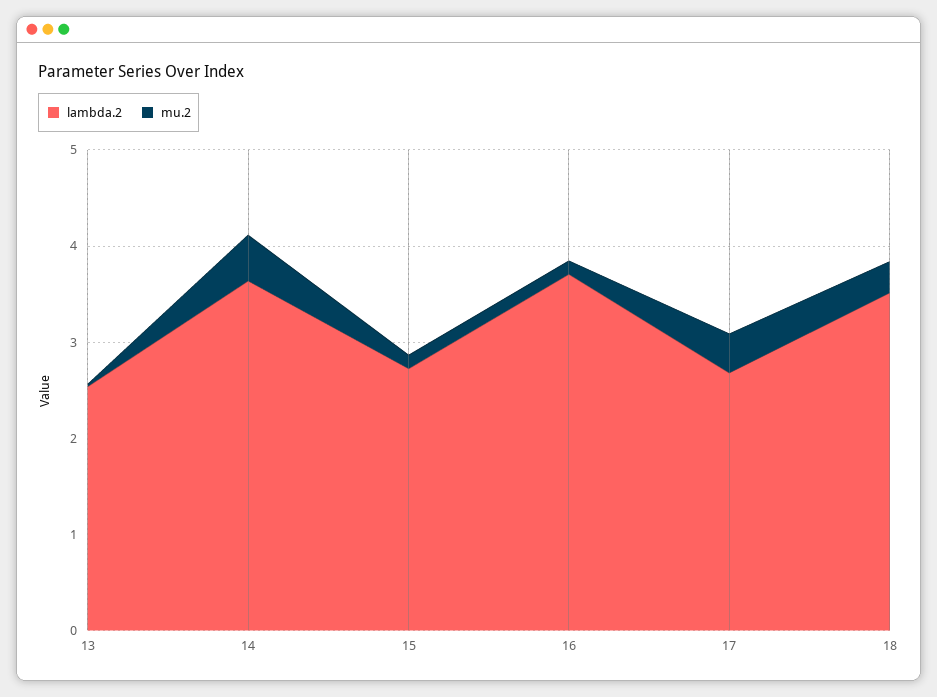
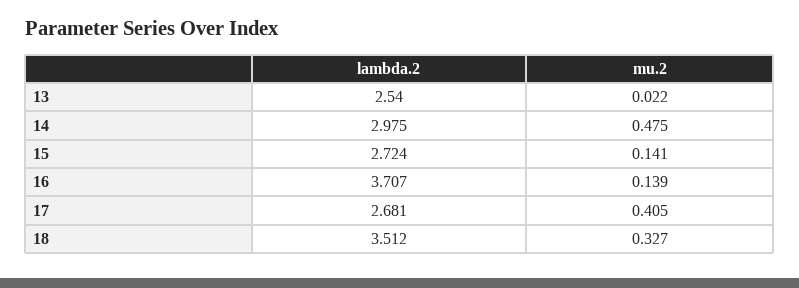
lambda.2, 14: 3.6 -> 2.975

